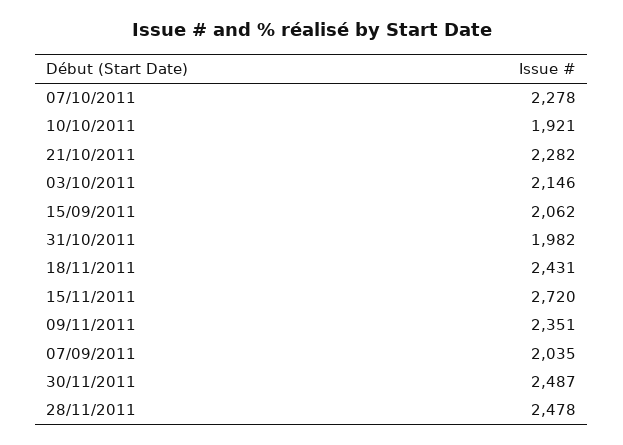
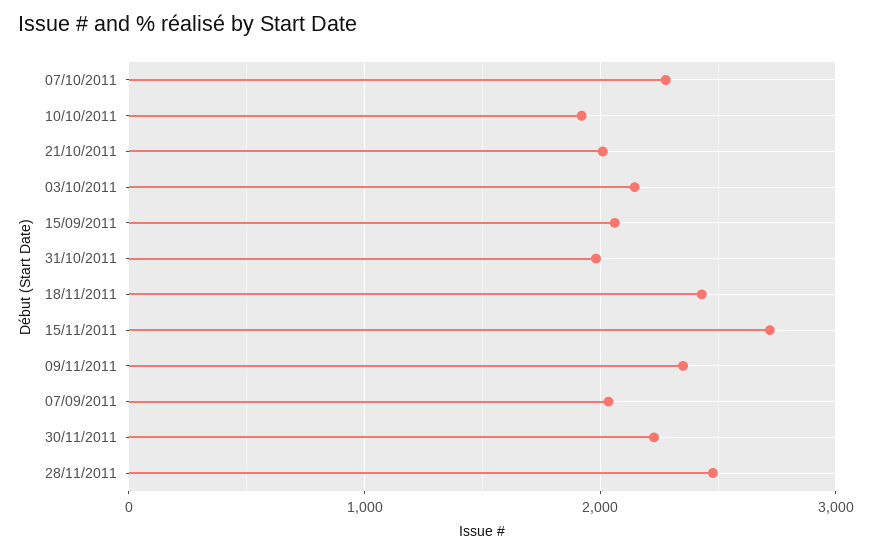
21/10/2011: 2282 -> 2000
30/11/2011: 2487 -> 2200

